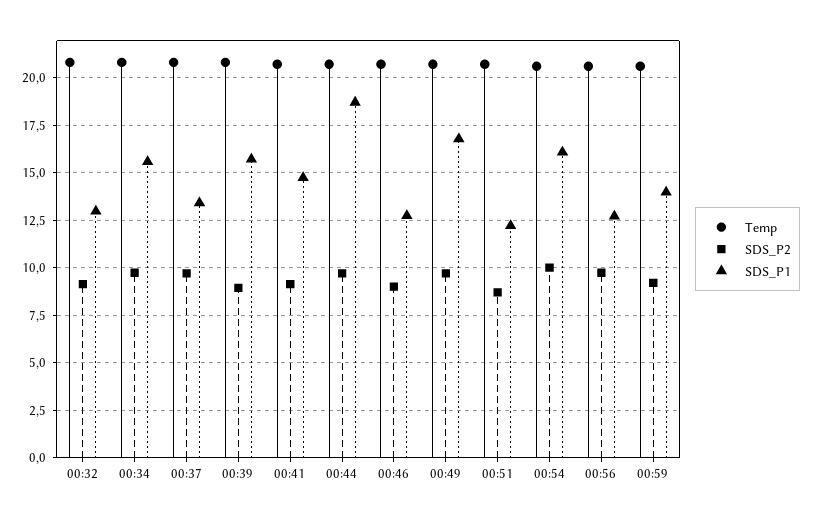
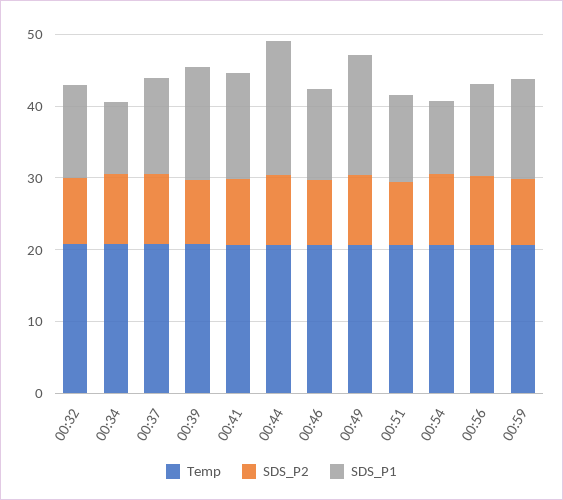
SDS_P1, 00:34: 15.5 -> 10
SDS_P1, 00:54: 16 -> 10

